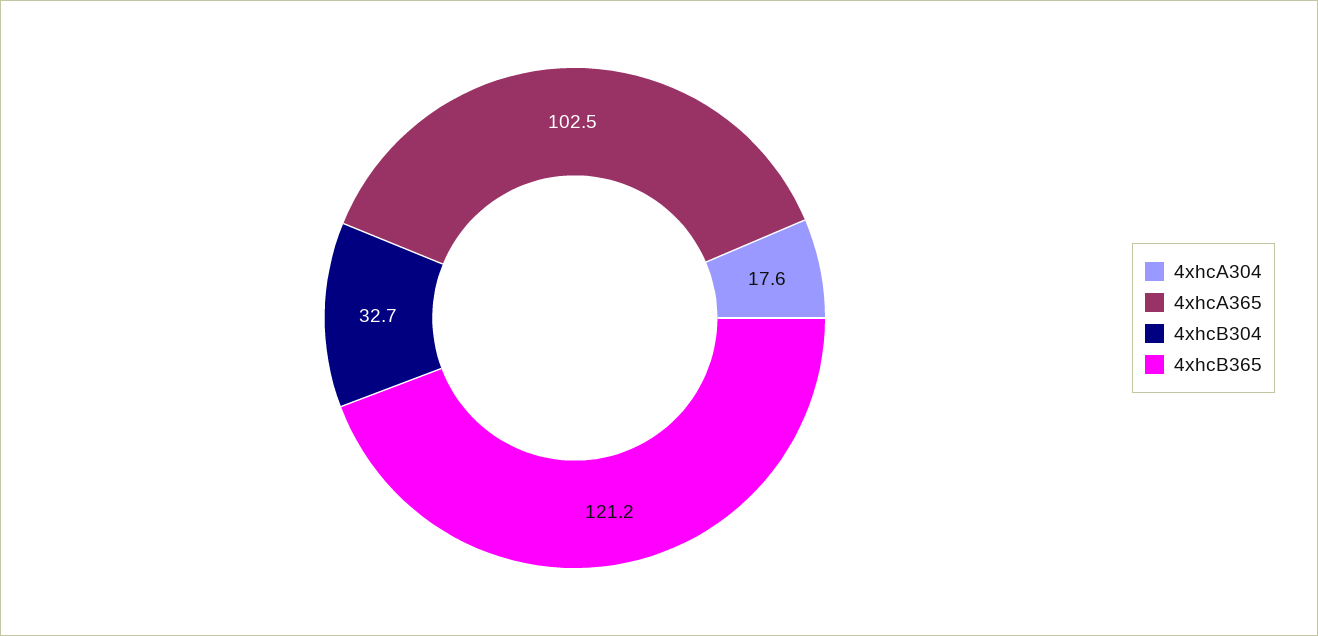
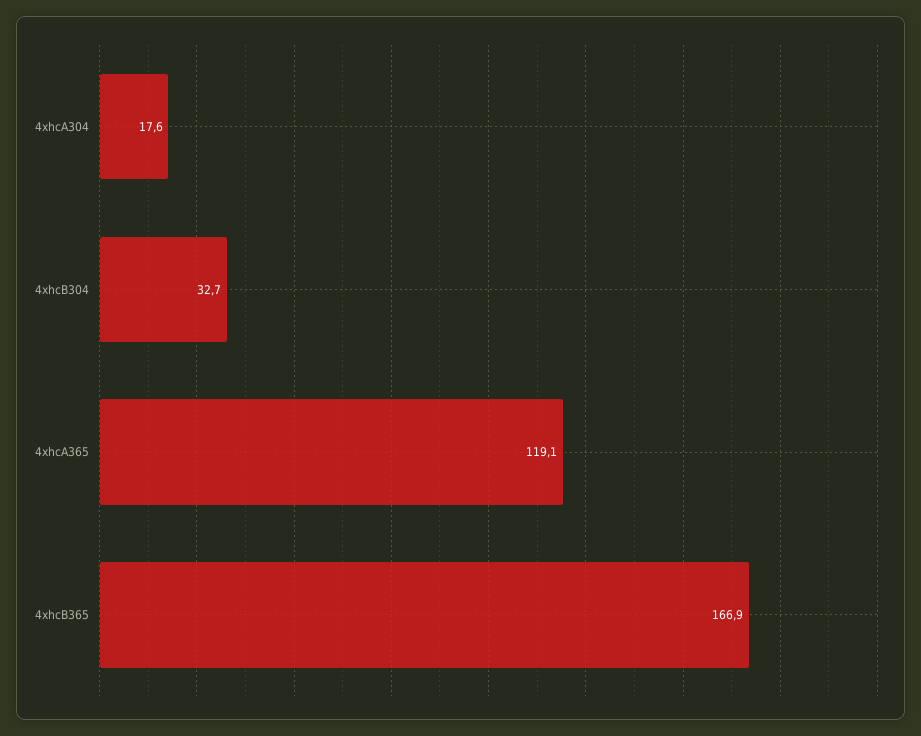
4xhcA365: 102.5 -> 119.1
4xhcB365: 121.2 -> 166.9

